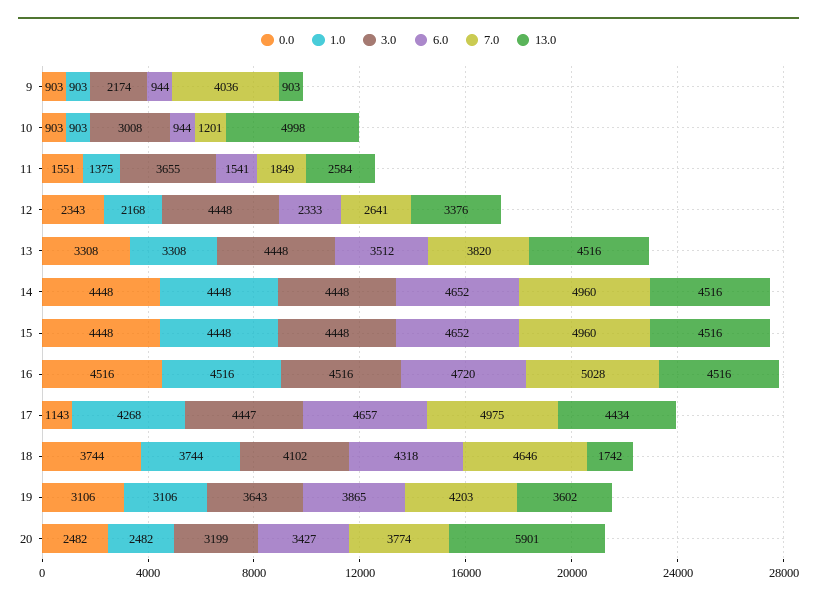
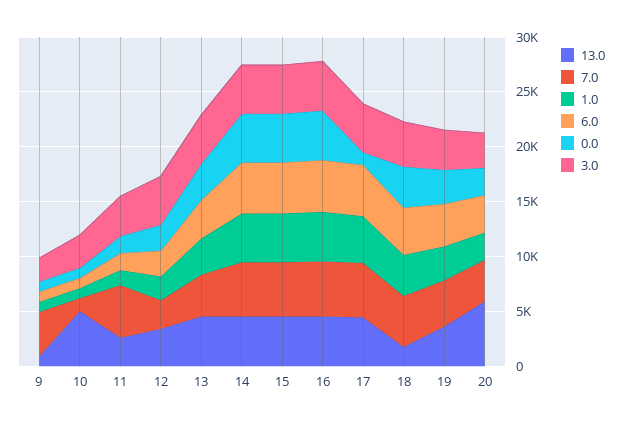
7.0, 11: 1849 -> 5000

